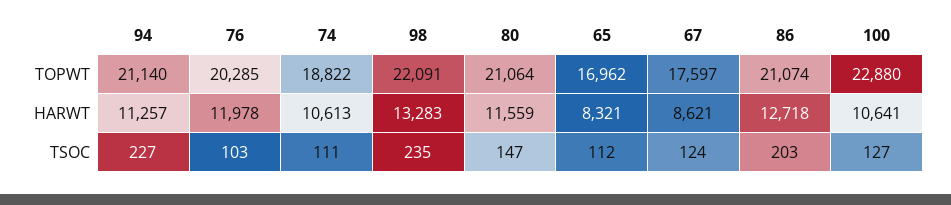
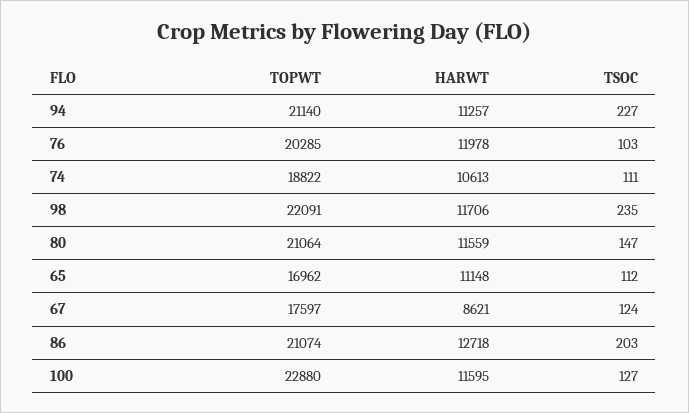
98, HARWT: 13283 -> 11706
65, HARWT: 8321 -> 11148
100, HARWT: 10641 -> 11595

